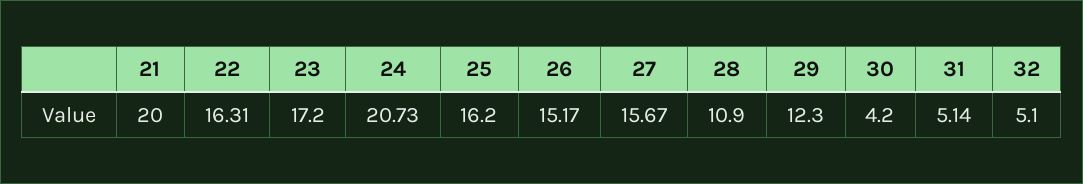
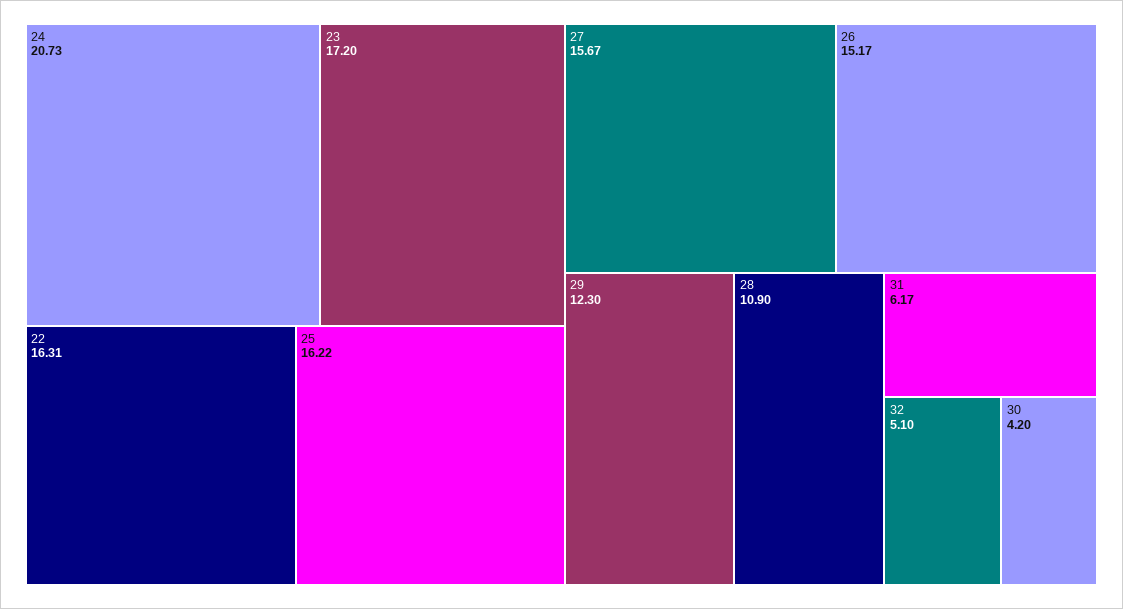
21: 20 -> none
25: 16.2 -> 16.22
31: 5.14 -> 6.17

